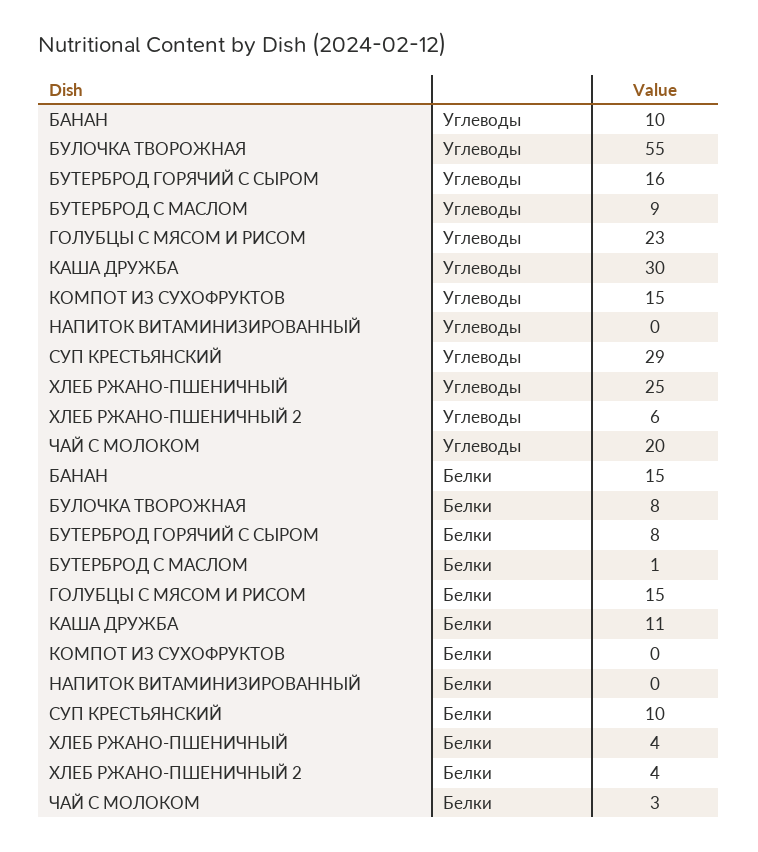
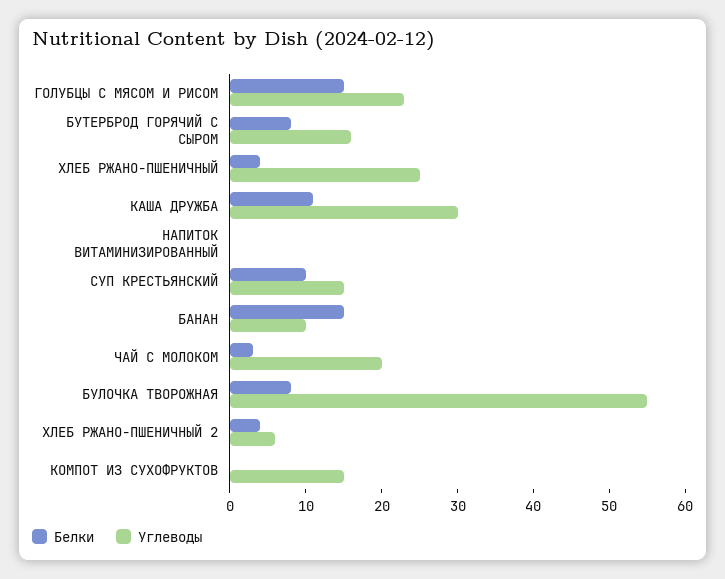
Углеводы, БУТЕРБРОД С МАСЛОМ: 9 -> none
Углеводы, СУП КРЕСТЬЯНСКИЙ: 29 -> 15
Белки, БУТЕРБРОД С МАСЛОМ: 1 -> none

